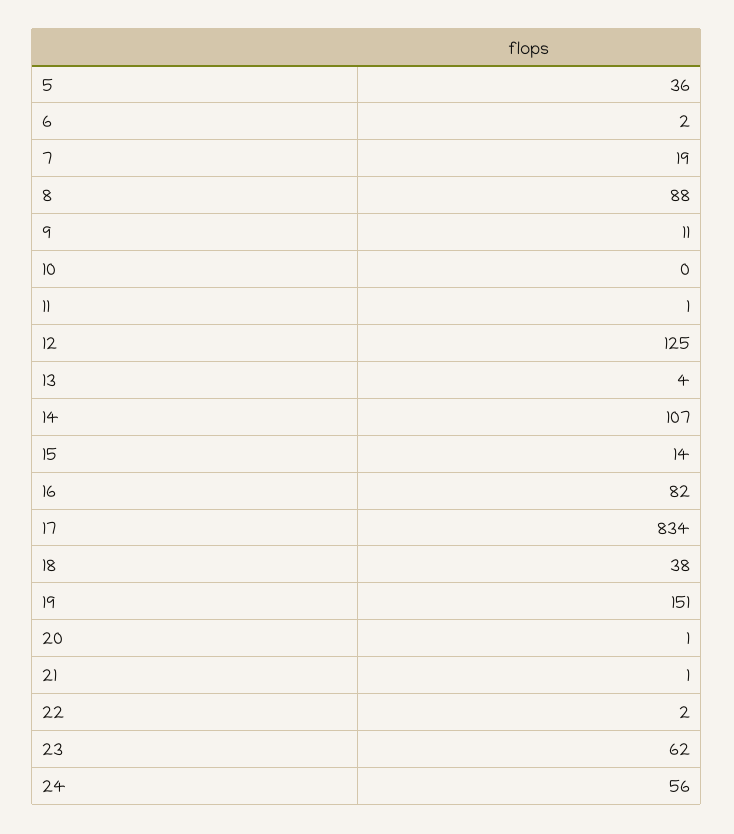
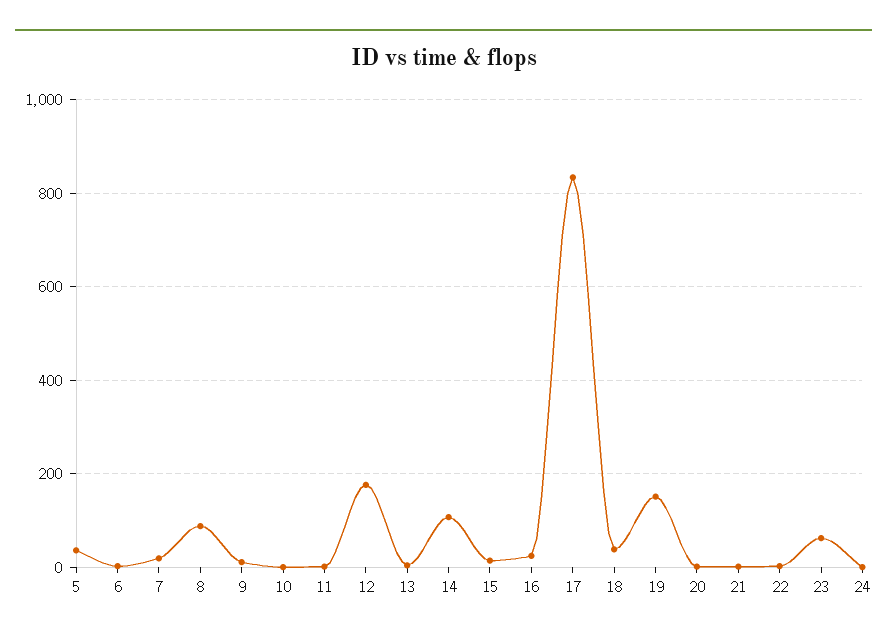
12: 125 -> 180
16: 82 -> 20
24: 56 -> 0

